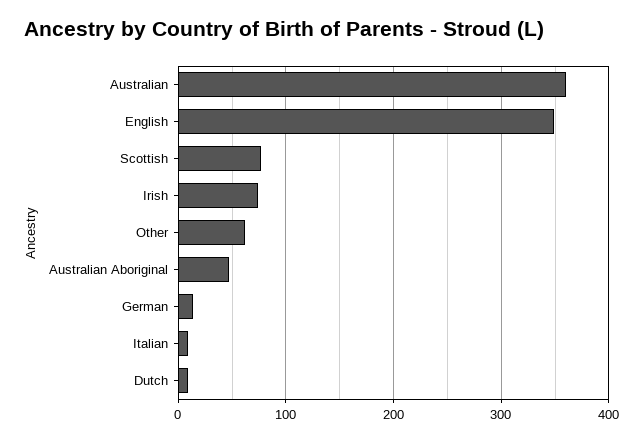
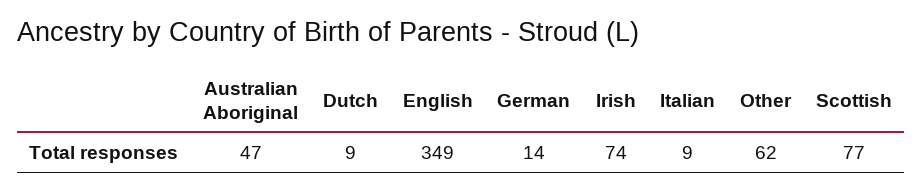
Australian: 360 -> none

